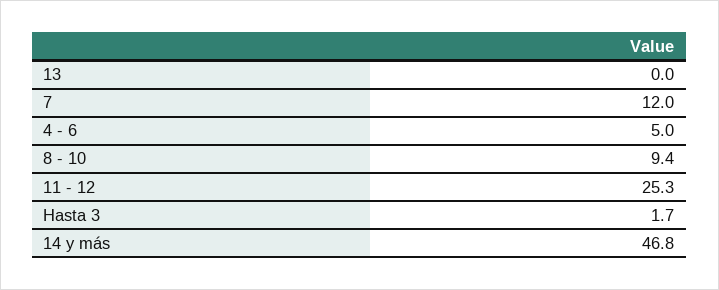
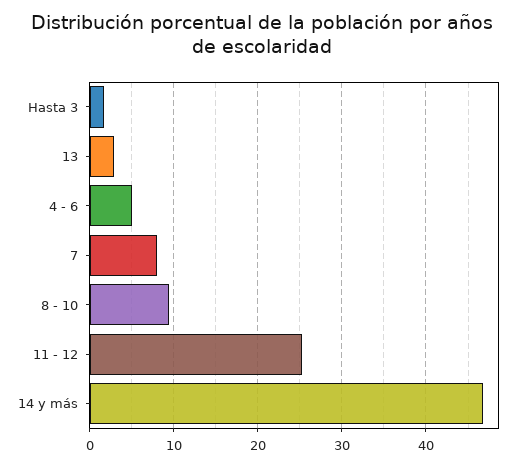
13: 0 -> 3
7: 12 -> 8

